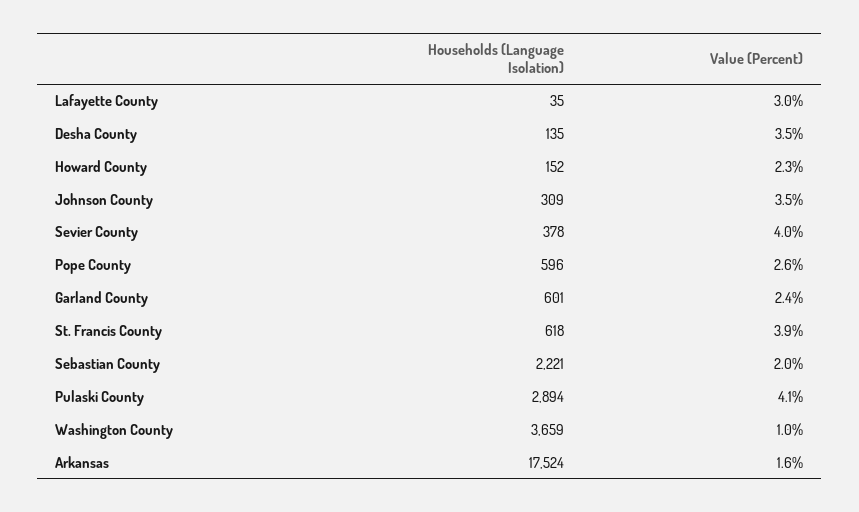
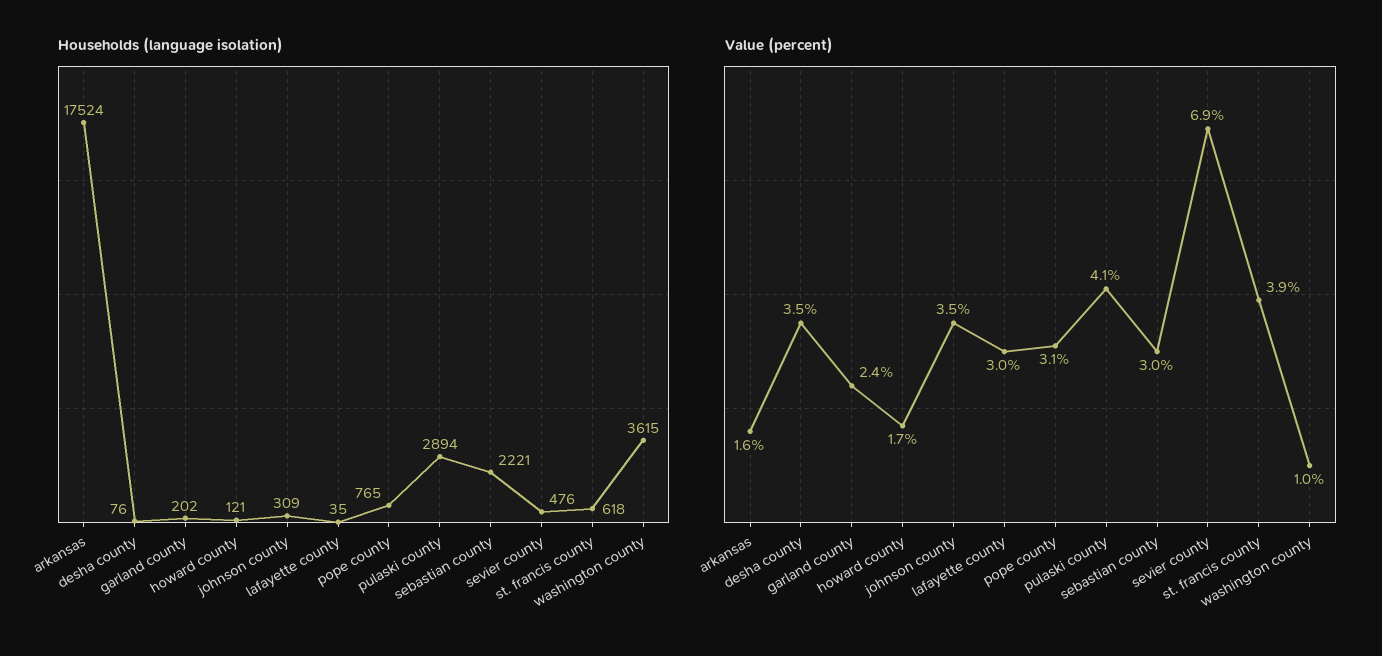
Households (Language Isolation), Desha County: 135 -> 76
Households (Language Isolation), Howard County: 152 -> 121
Value (Percent), Howard County: 2.3 -> 1.7
Households (Language Isolation), Sevier County: 378 -> 476
Value (Percent), Sevier County: 4 -> 6.9
Households (Language Isolation), Pope County: 596 -> 765
Value (Percent), Pope County: 2.6 -> 3.1
Households (Language Isolation), Garland County: 601 -> 202
Value (Percent), Sebastian County: 2 -> 3
Households (Language Isolation), Washington County: 3659 -> 3615

